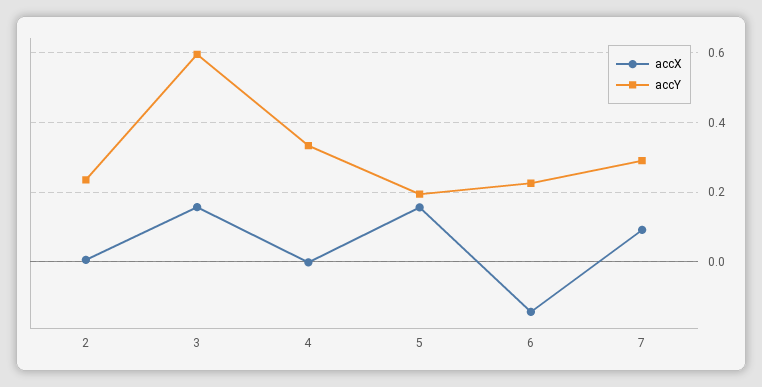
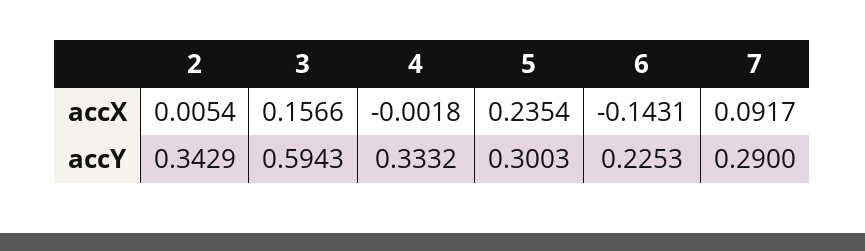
accY, 2: 0.24 -> 0.3429
accX, 5: 0.16 -> 0.2354
accY, 5: 0.2 -> 0.3003

